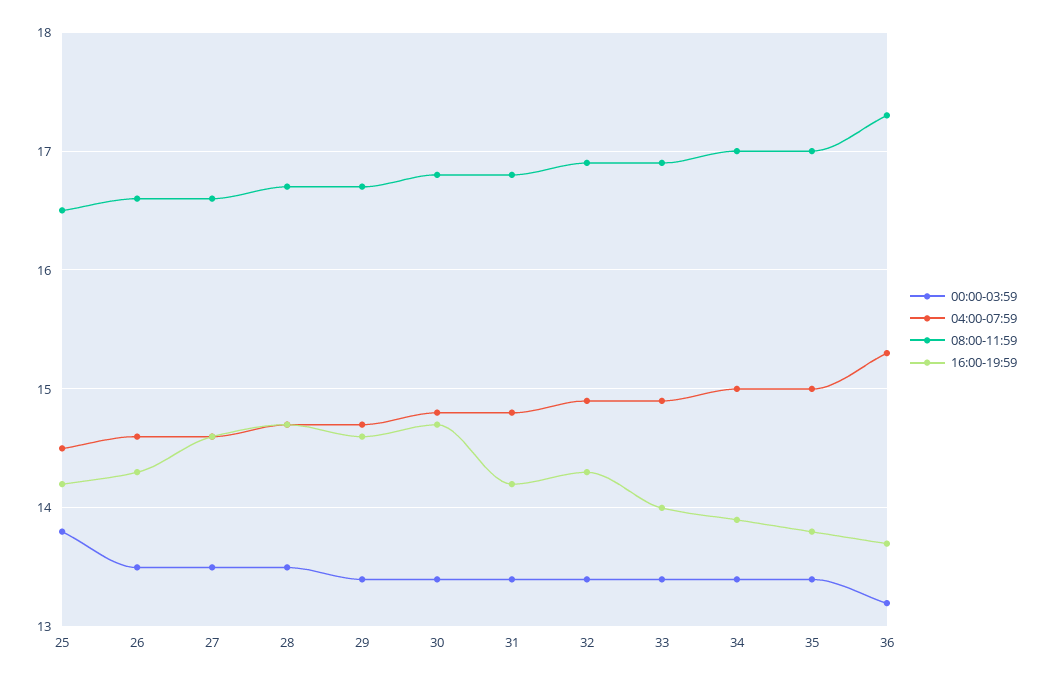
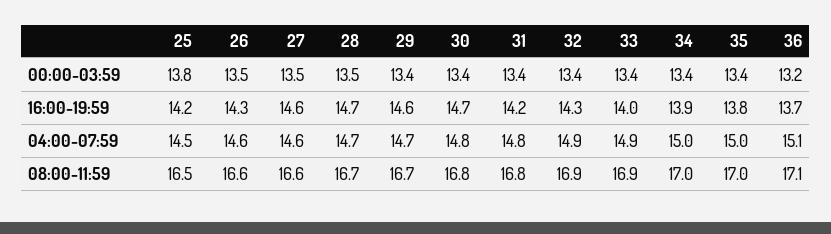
04:00-07:59, 36: 15.3 -> 15.1
08:00-11:59, 36: 17.3 -> 17.1

